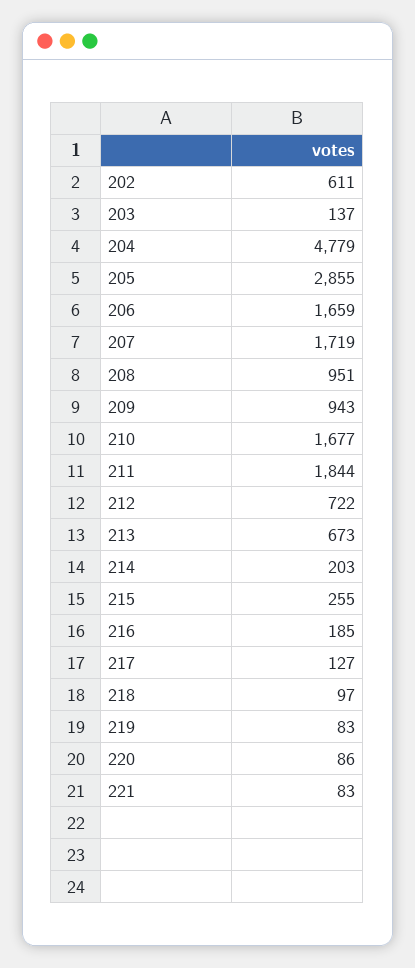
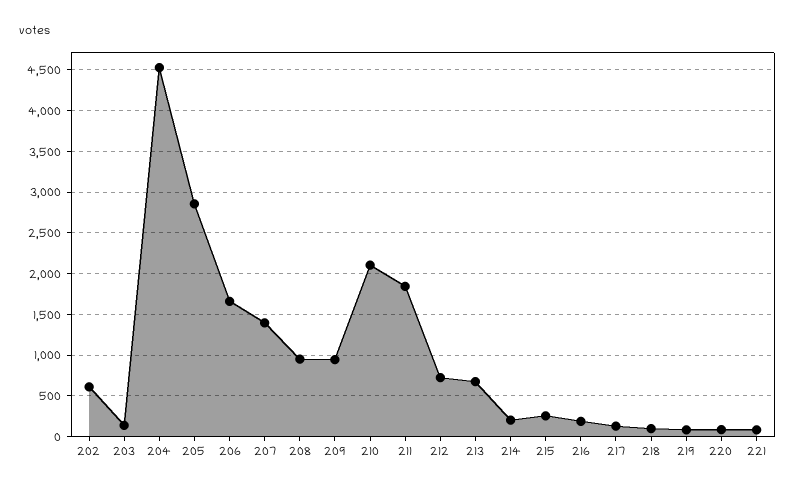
204: 4779 -> 4500
207: 1719 -> 1400
210: 1677 -> 2100

